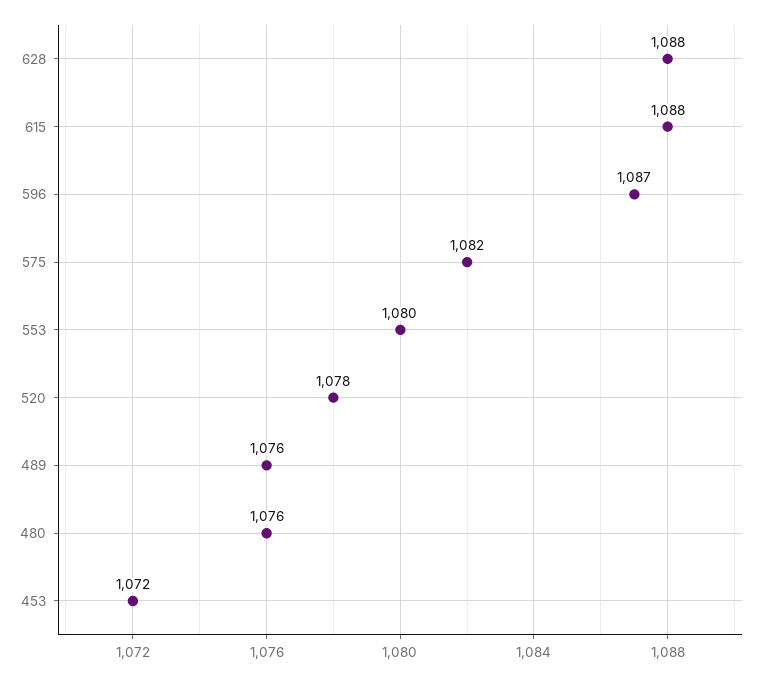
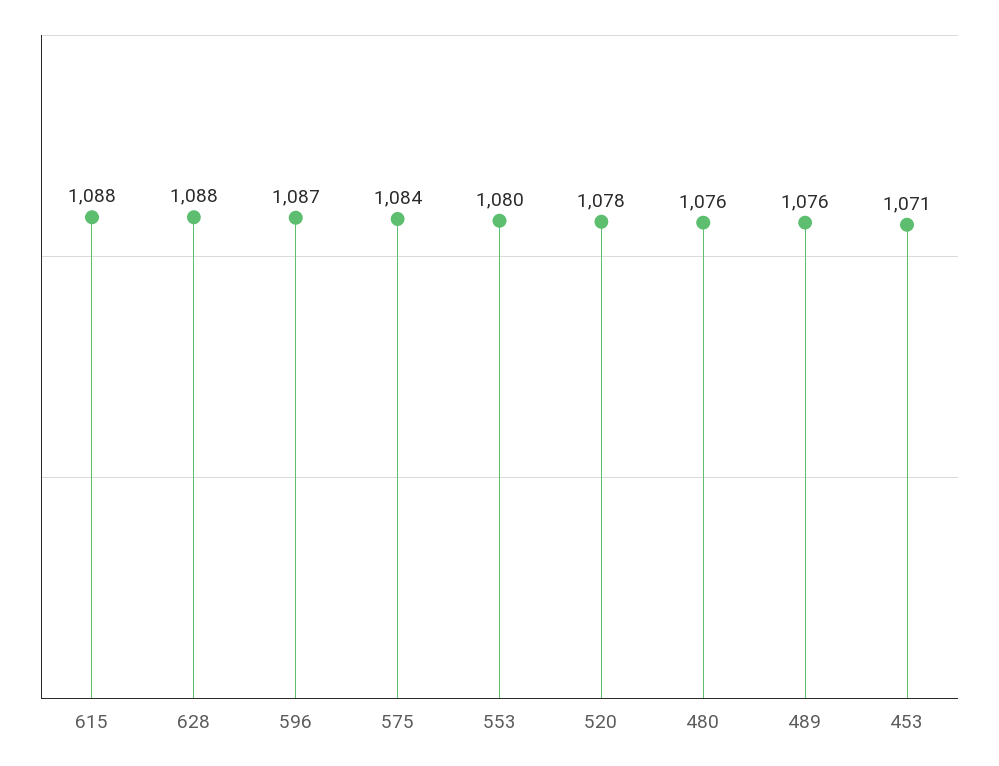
575: 1082 -> 1084
453: 1072 -> 1071

